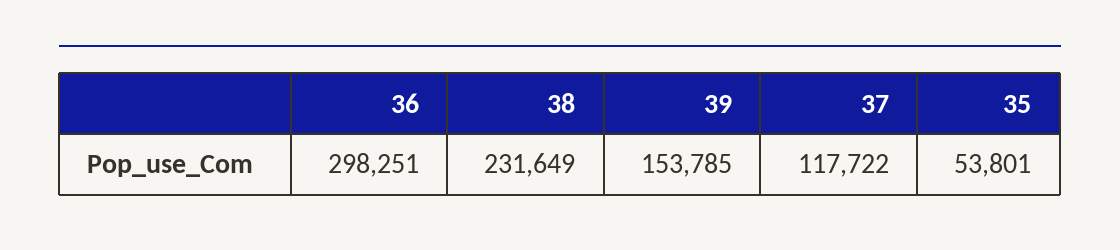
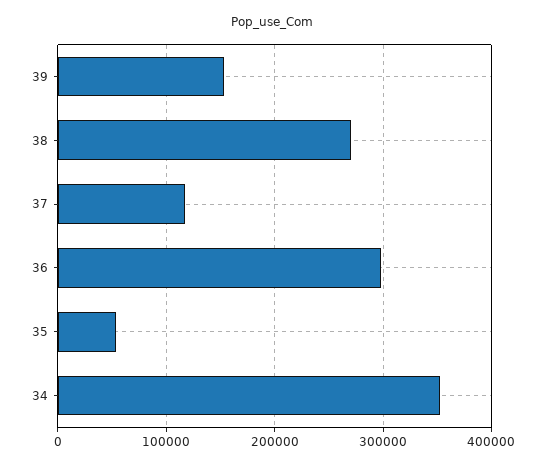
38: 231649 -> 270000
34: none -> 350000

